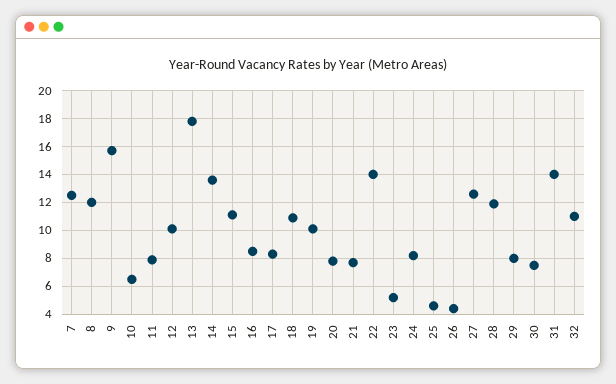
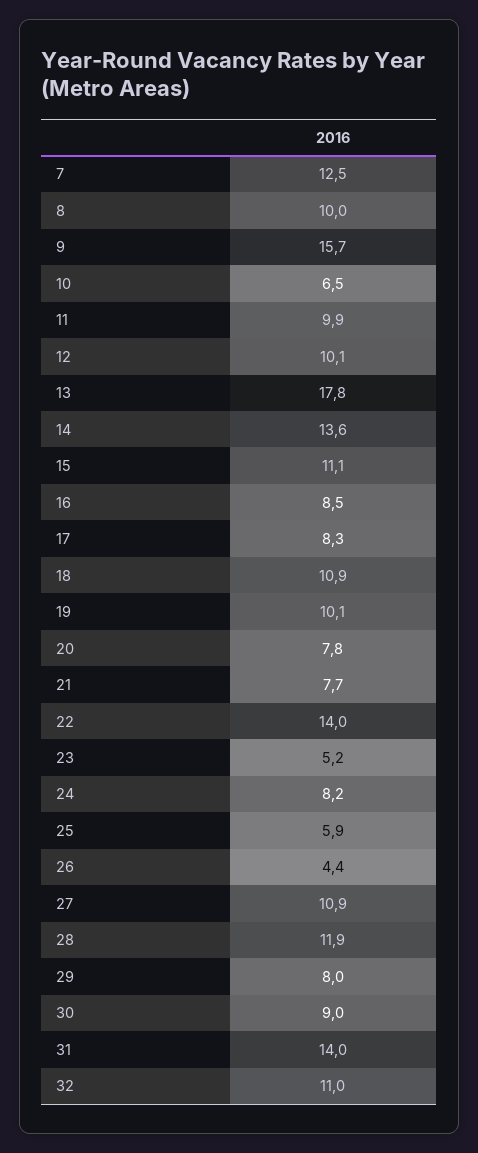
8: 12 -> 10
11: 8 -> 9.9
25: 4.5 -> 5.9
27: 12.5 -> 10.9
30: 7.5 -> 9

